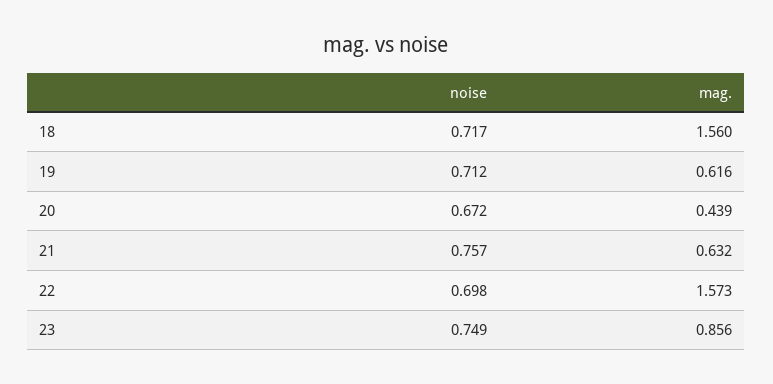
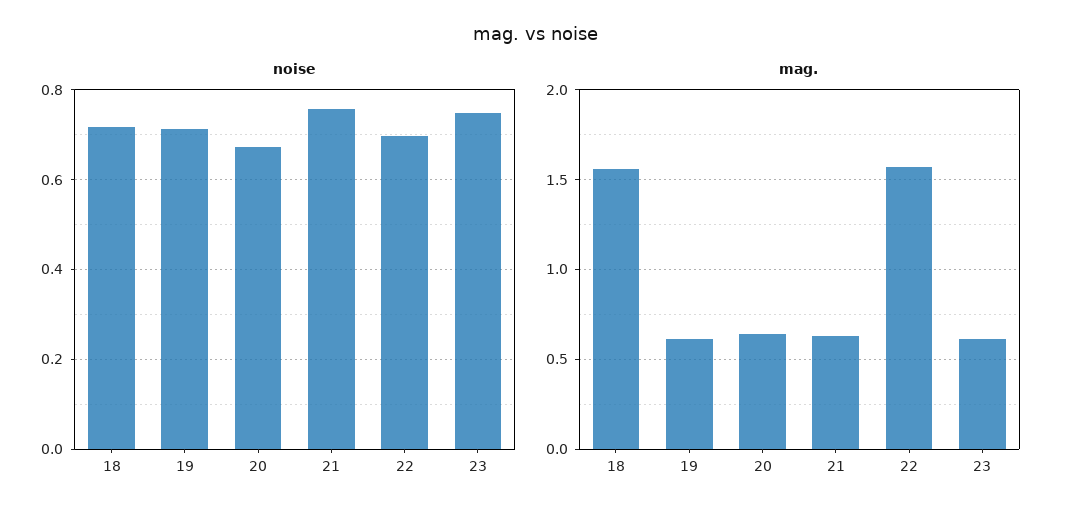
mag., 20: 0.439 -> 0.65
mag., 23: 0.856 -> 0.6

